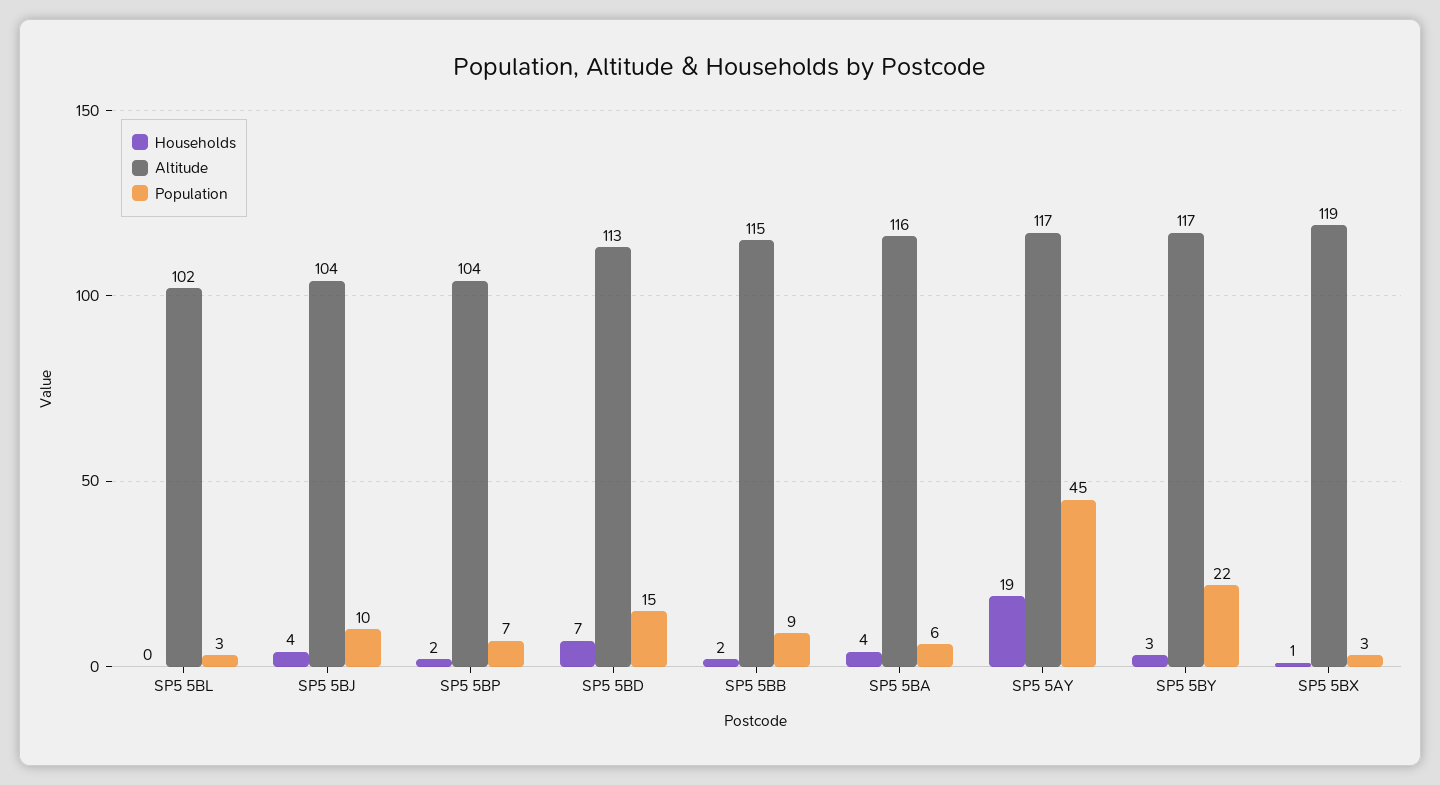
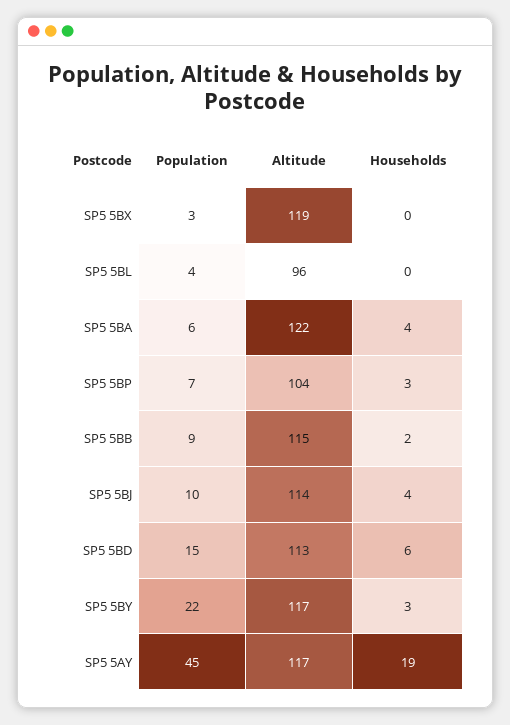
Altitude, SP5 5BL: 102 -> 96
Population, SP5 5BL: 3 -> 4
Altitude, SP5 5BJ: 104 -> 114
Households, SP5 5BP: 2 -> 3
Households, SP5 5BD: 7 -> 6
Altitude, SP5 5BA: 116 -> 122
Households, SP5 5BX: 1 -> 0

